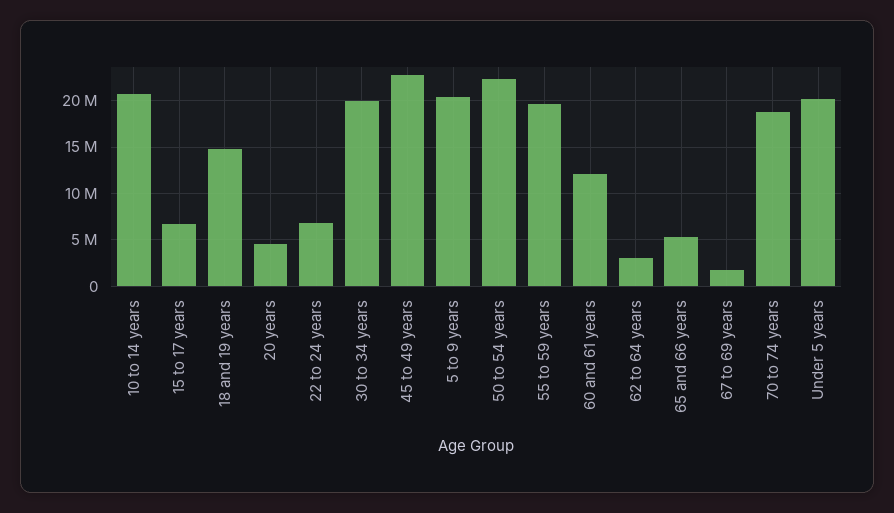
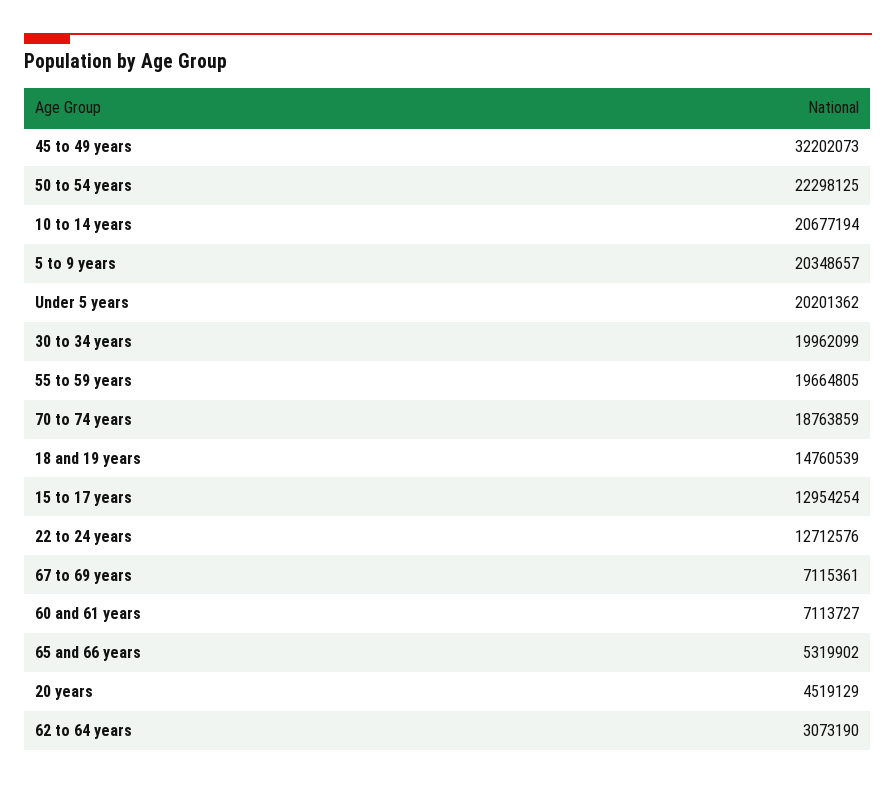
15 to 17 years: 7000000 -> 12954254
22 to 24 years: 7000000 -> 12712576
45 to 49 years: 23000000 -> 32202073
60 and 61 years: 12000000 -> 7113727
67 to 69 years: 2000000 -> 7115361

